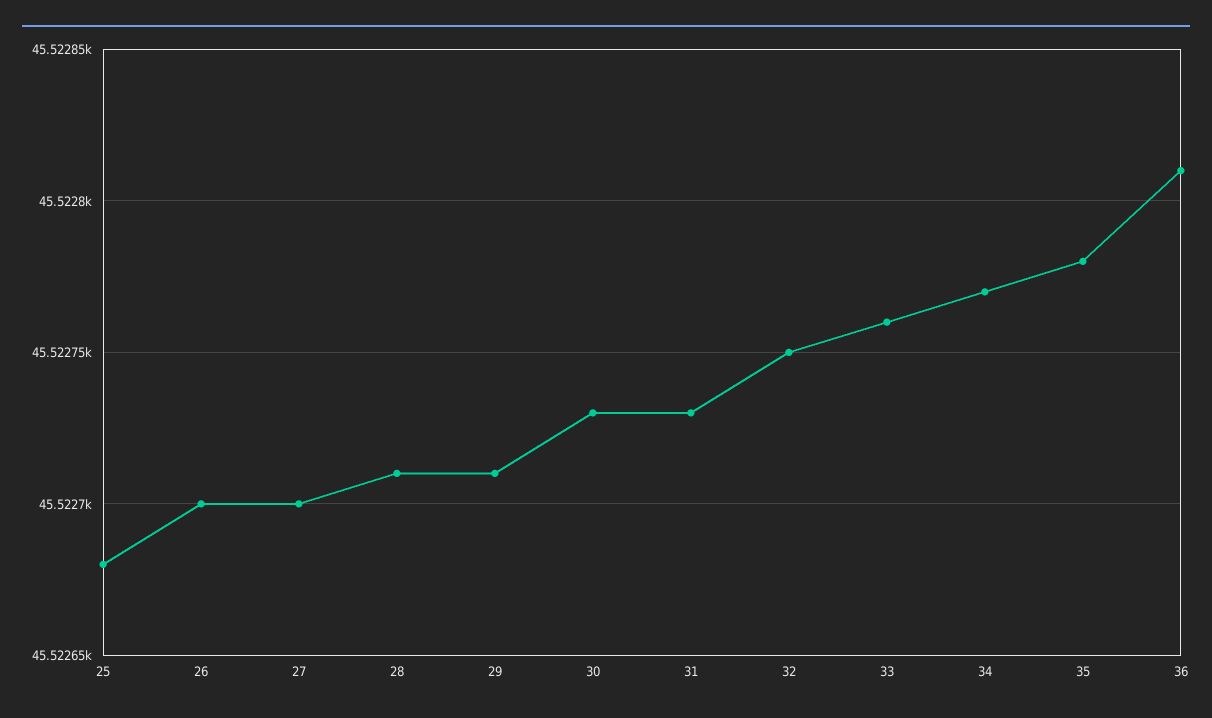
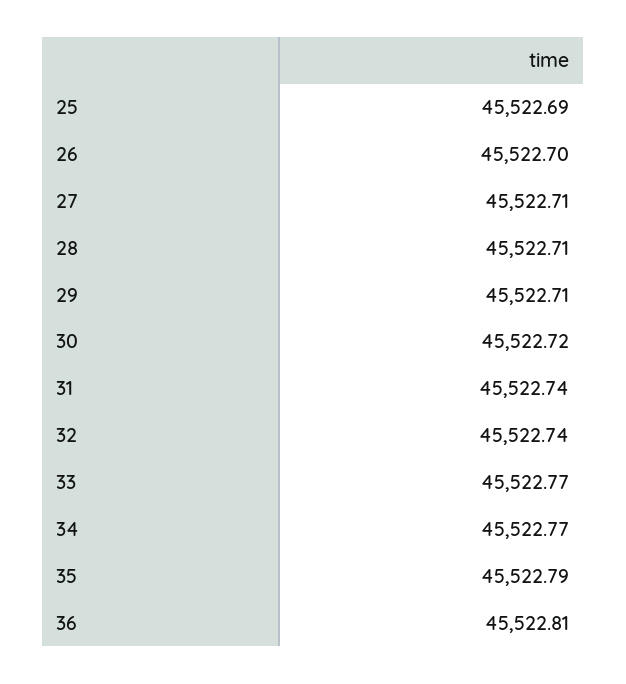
25: 45522.68 -> 45522.69
27: 45522.7 -> 45522.71
30: 45522.73 -> 45522.72
31: 45522.73 -> 45522.74
32: 45522.75 -> 45522.74
33: 45522.76 -> 45522.77
35: 45522.78 -> 45522.79

